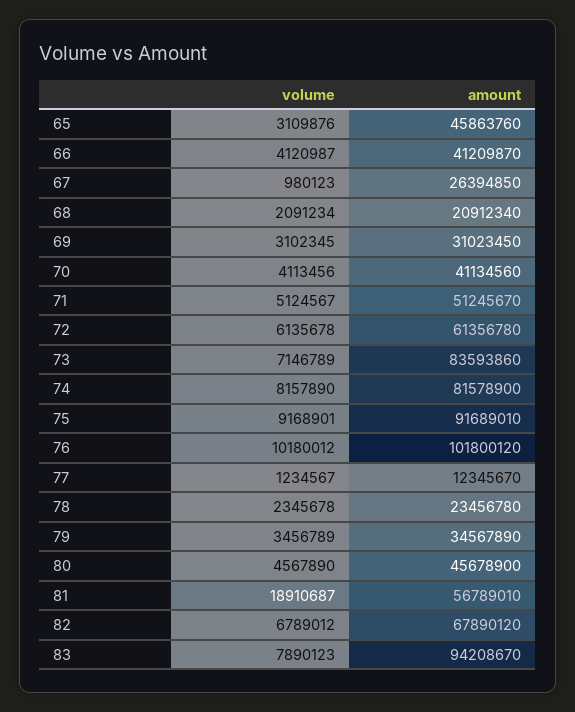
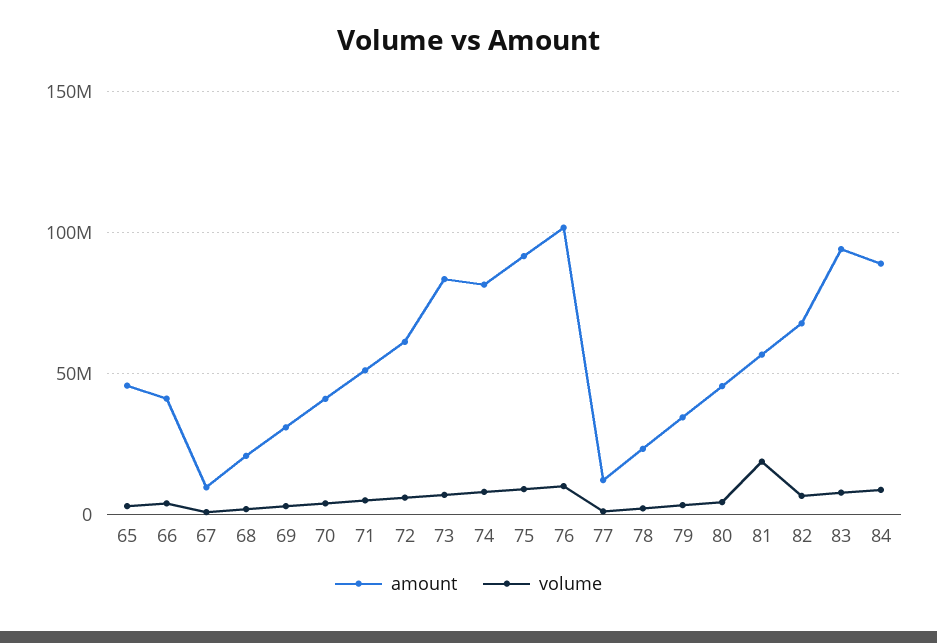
amount, 67: 26394850 -> 10000000
amount, 84: none -> 90000000
volume, 84: none -> 10000000

